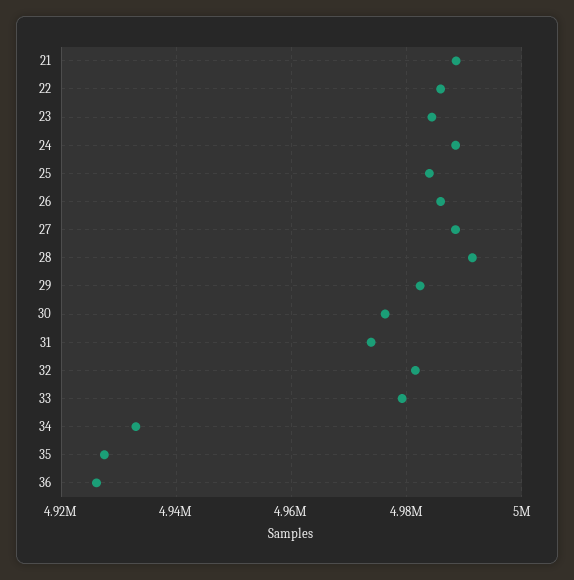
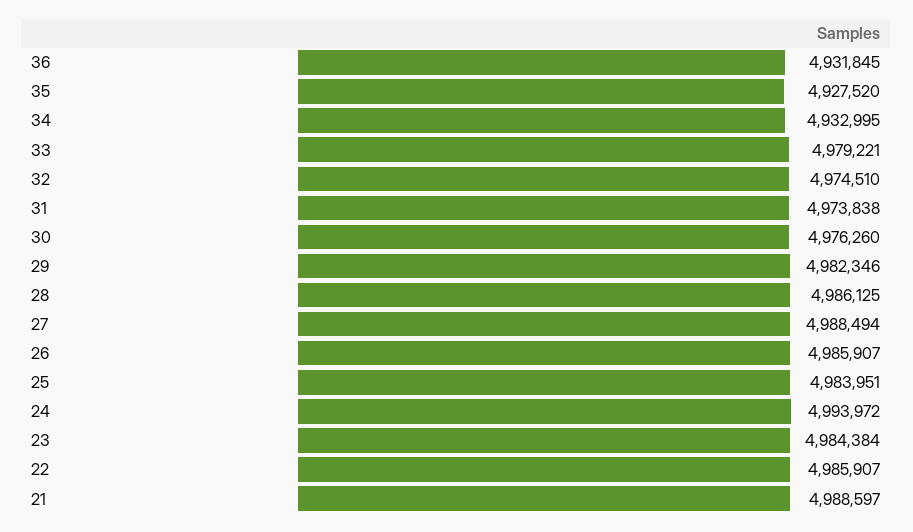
24: 4988000 -> 4993972
28: 4992000 -> 4986125
32: 4982000 -> 4974510
36: 4926000 -> 4931845

